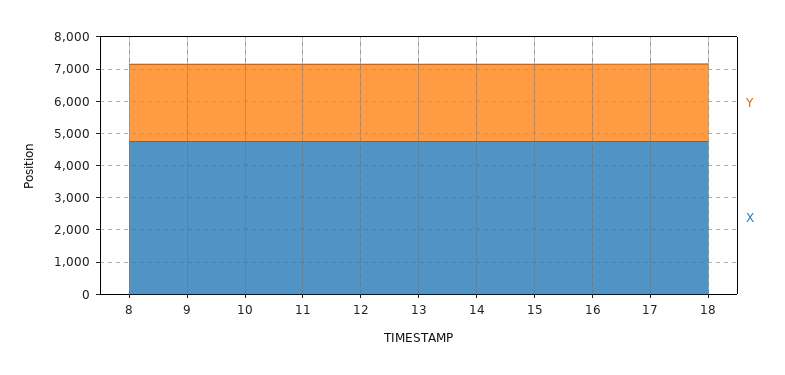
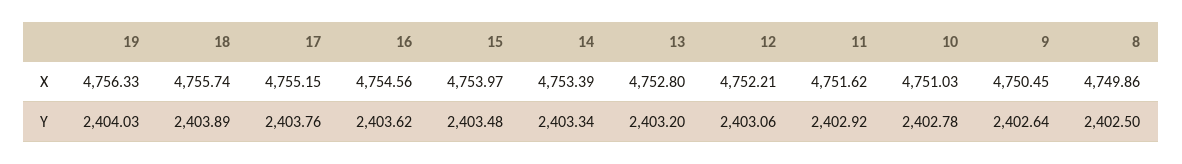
X, 19: none -> 4756.33
Y, 19: none -> 2404.03

